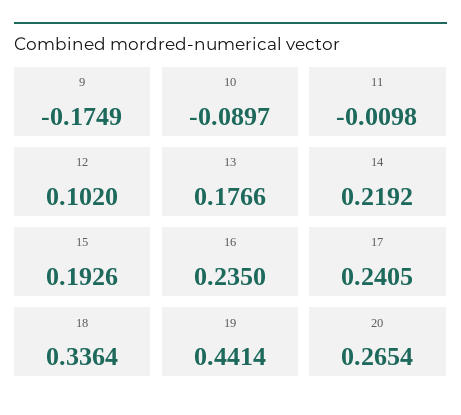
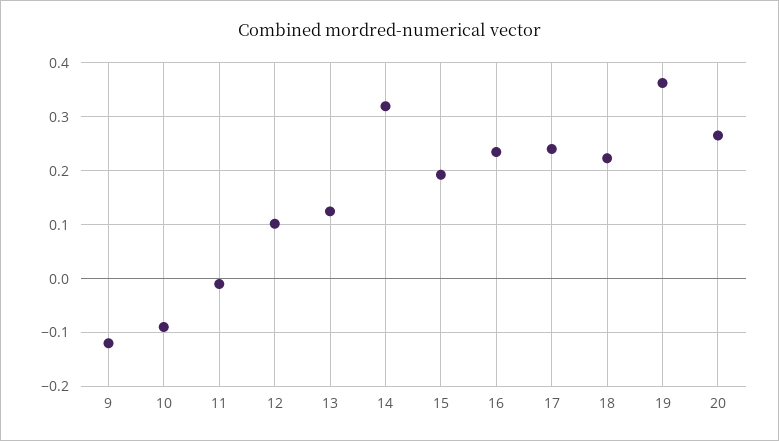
9: -0.1749 -> -0.12
13: 0.1766 -> 0.12
14: 0.2192 -> 0.32
18: 0.3364 -> 0.22
19: 0.4414 -> 0.36

